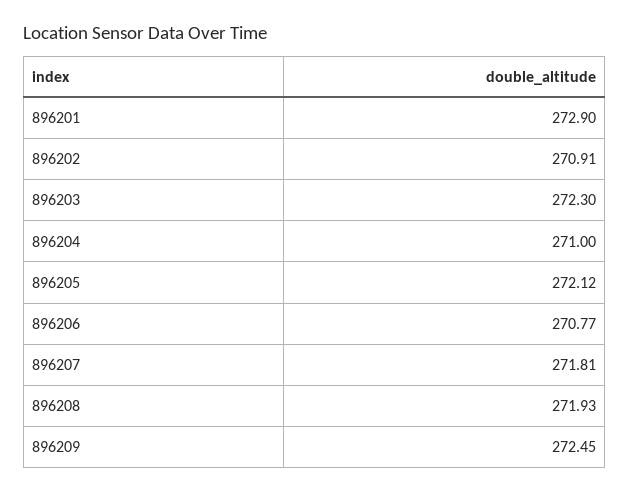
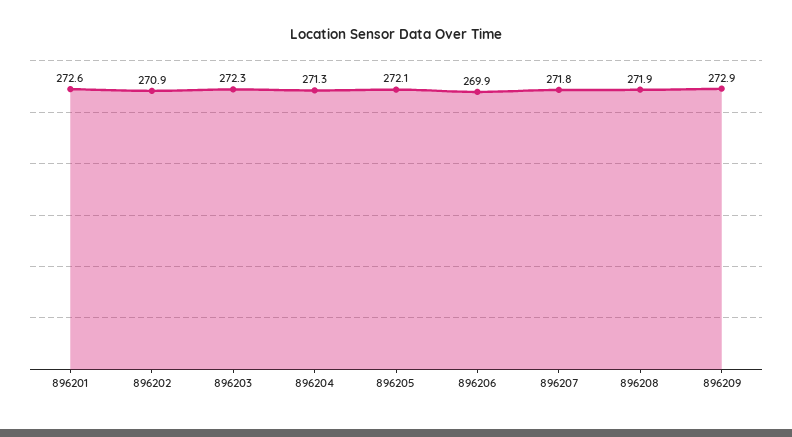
896201: 272.9 -> 272.6
896204: 271 -> 271.3
896206: 270.77 -> 269.9
896209: 272.45 -> 272.9

